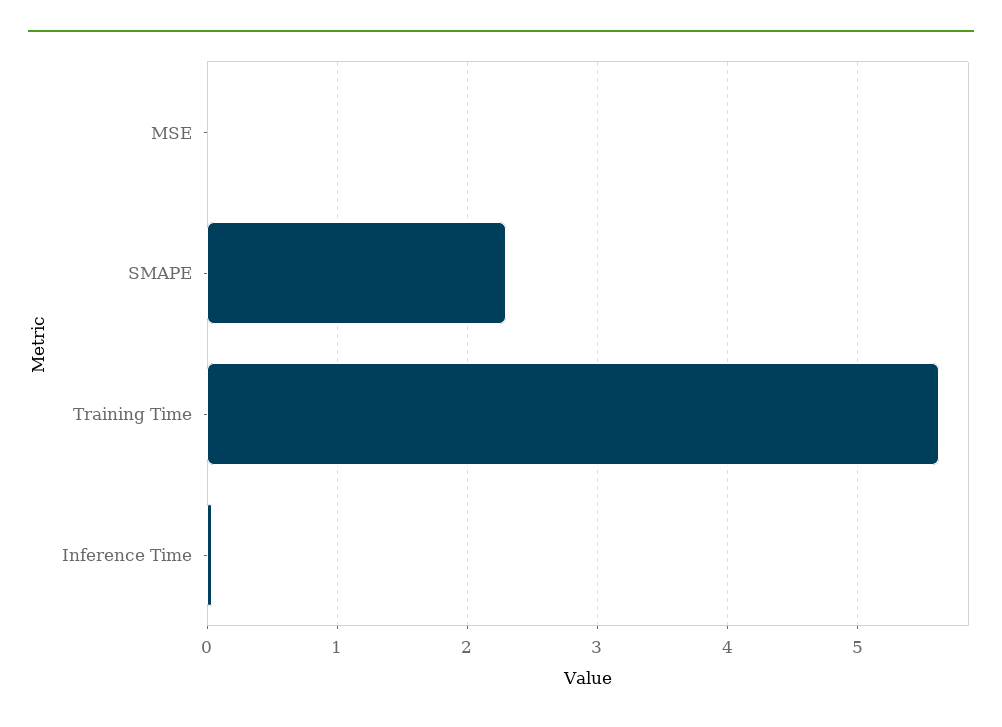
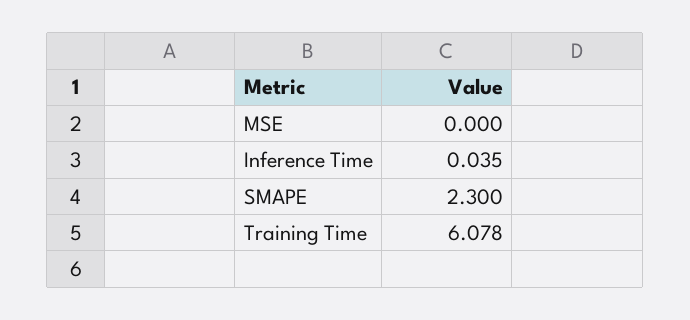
Training Time: 5.6 -> 6.078

